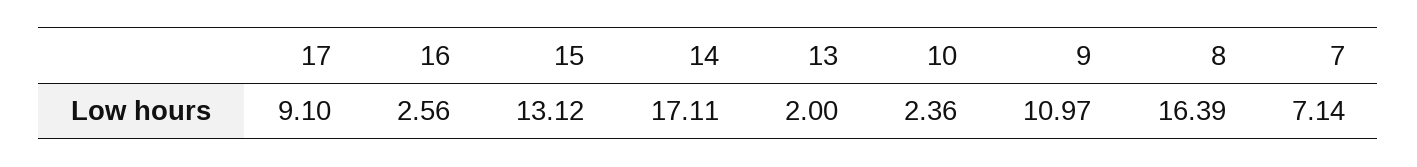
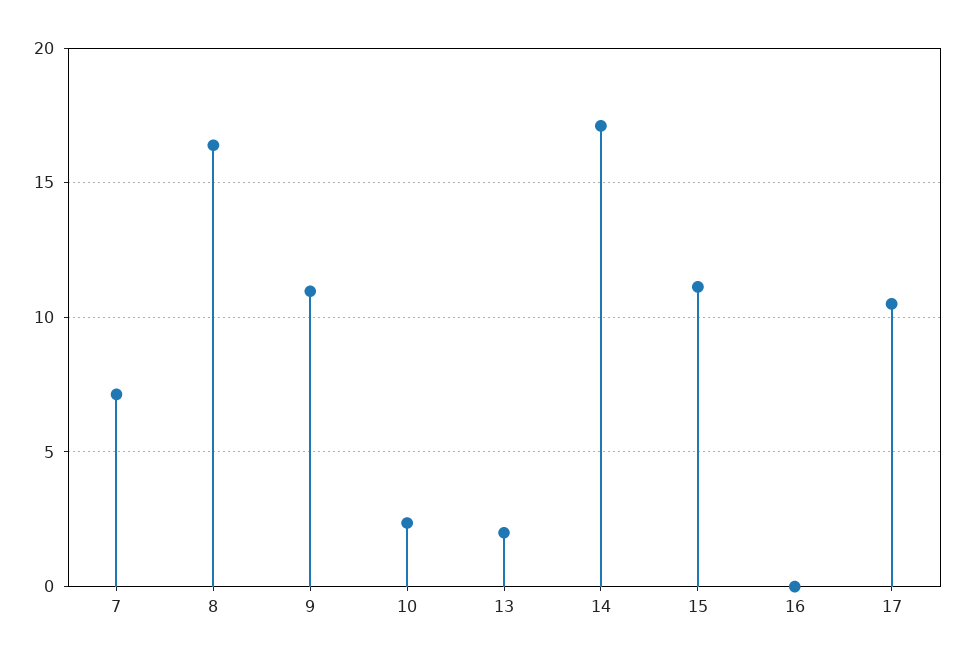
17: 9.1 -> 10.5
16: 2.56 -> 0
15: 13.12 -> 11

